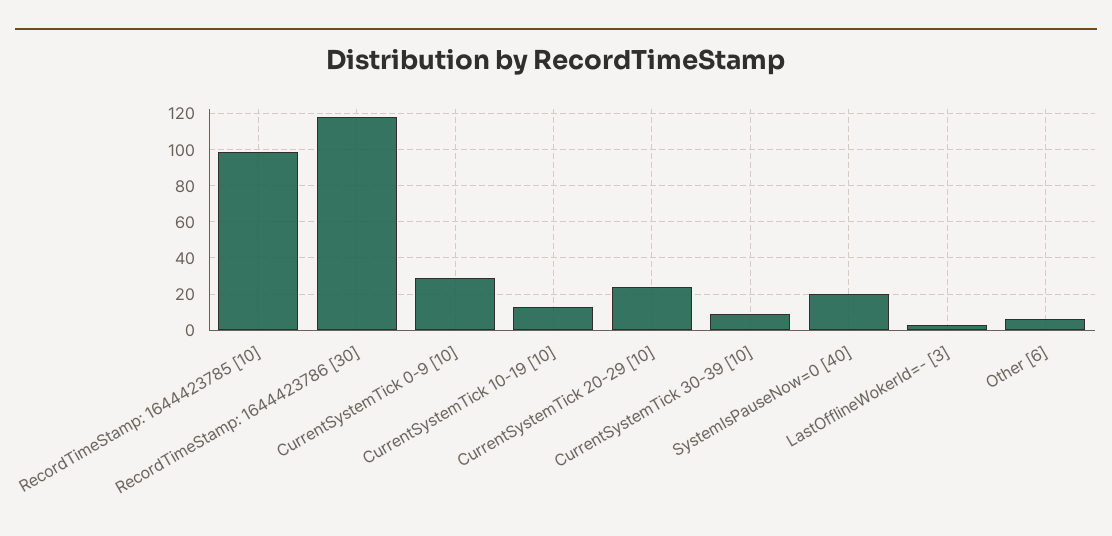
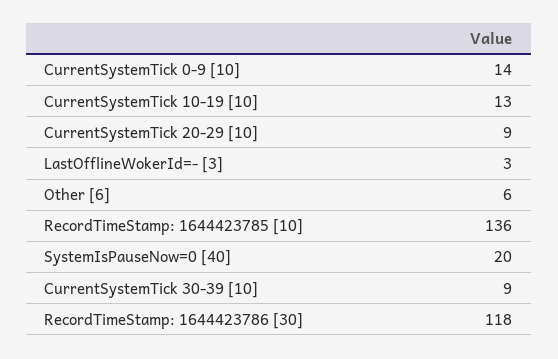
RecordTimeStamp: 1644423785 [10]: 100 -> 136
CurrentSystemTick 0-9 [10]: 30 -> 14
CurrentSystemTick 20-29 [10]: 25 -> 9

